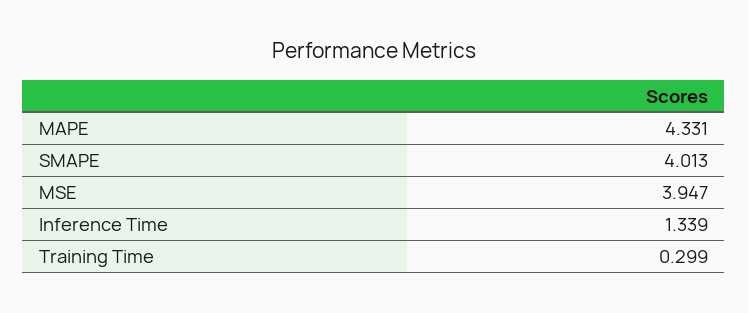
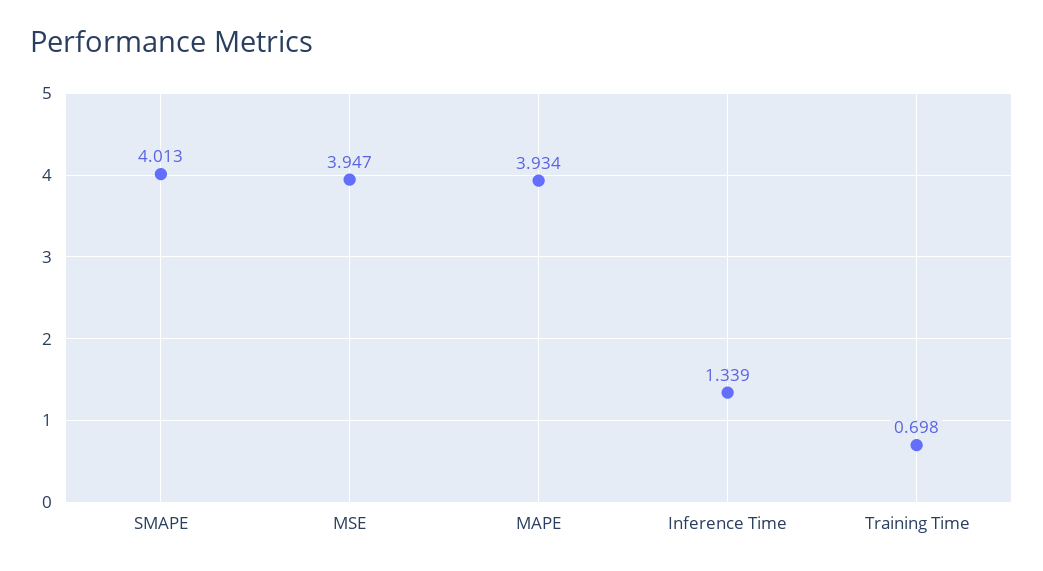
MAPE: 4.331 -> 3.934
Training Time: 0.299 -> 0.698

